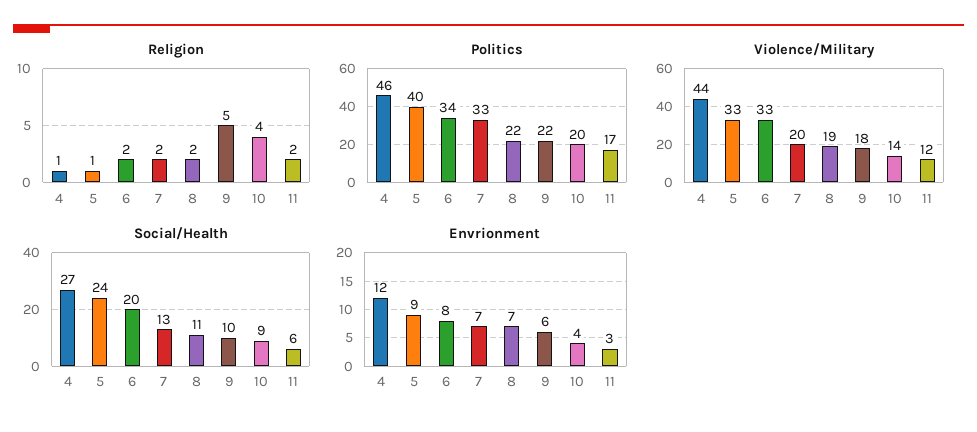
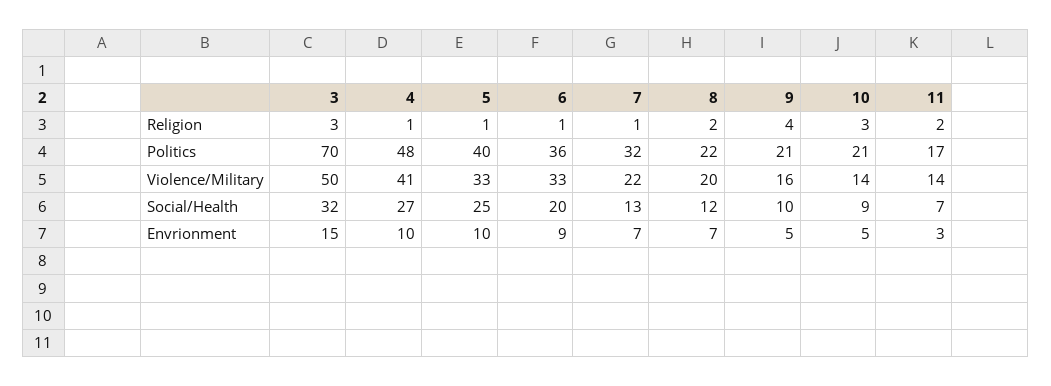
Religion, 6: 2 -> 1
Religion, 7: 2 -> 1
Religion, 9: 5 -> 4
Religion, 10: 4 -> 3
Politics, 4: 46 -> 48
Politics, 6: 34 -> 36
Politics, 7: 33 -> 32
Politics, 9: 22 -> 21
Politics, 10: 20 -> 21
Violence/Military, 4: 44 -> 41
Violence/Military, 7: 20 -> 22
Violence/Military, 8: 19 -> 20
Violence/Military, 9: 18 -> 16
Violence/Military, 11: 12 -> 14
Social/Health, 5: 24 -> 25
Social/Health, 8: 11 -> 12
Social/Health, 11: 6 -> 7
Envrionment, 4: 12 -> 10
Envrionment, 5: 9 -> 10
Envrionment, 6: 8 -> 9
Envrionment, 9: 6 -> 5
Envrionment, 10: 4 -> 5
Religion, 3: none -> 3
Politics, 3: none -> 70
Violence/Military, 3: none -> 50
Social/Health, 3: none -> 32
Envrionment, 3: none -> 15

